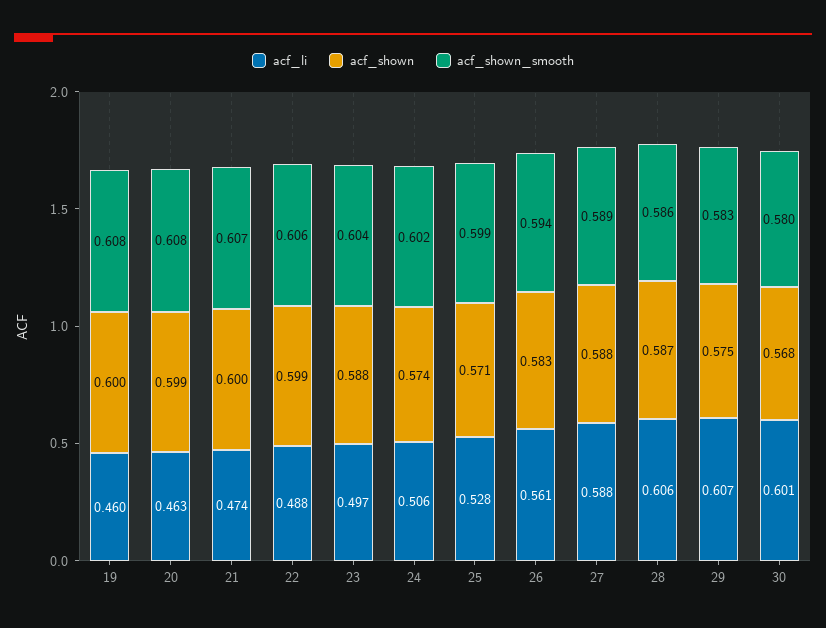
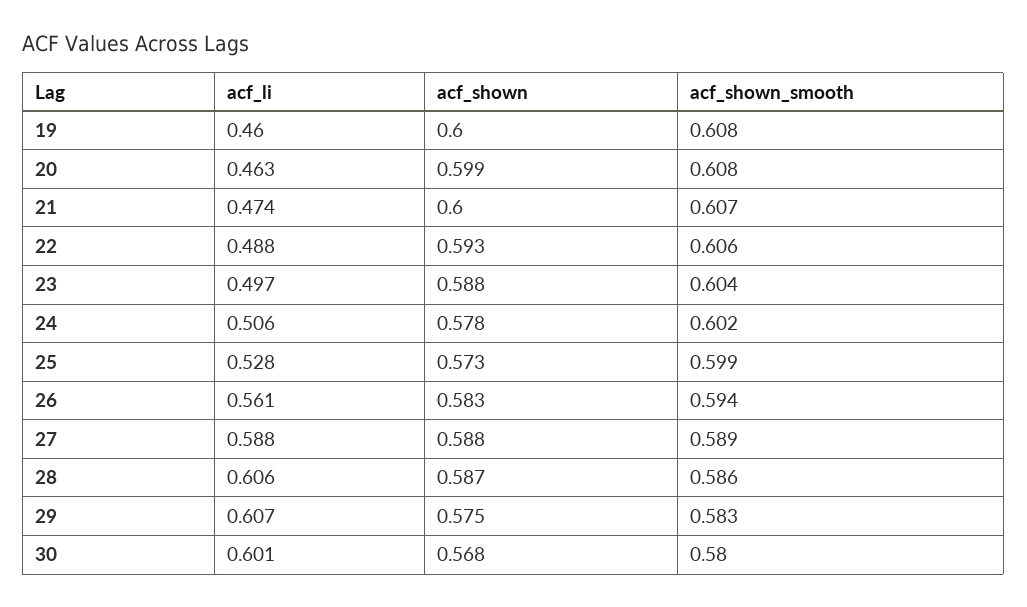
acf_shown, 22: 0.599 -> 0.593
acf_shown, 24: 0.574 -> 0.578
acf_shown, 25: 0.571 -> 0.573

